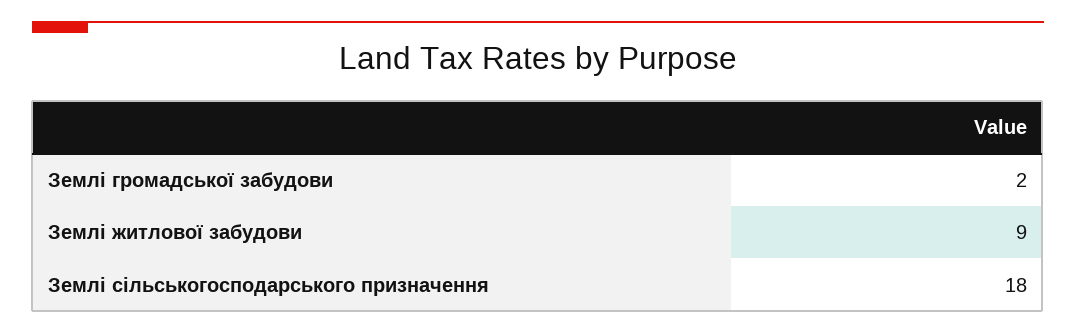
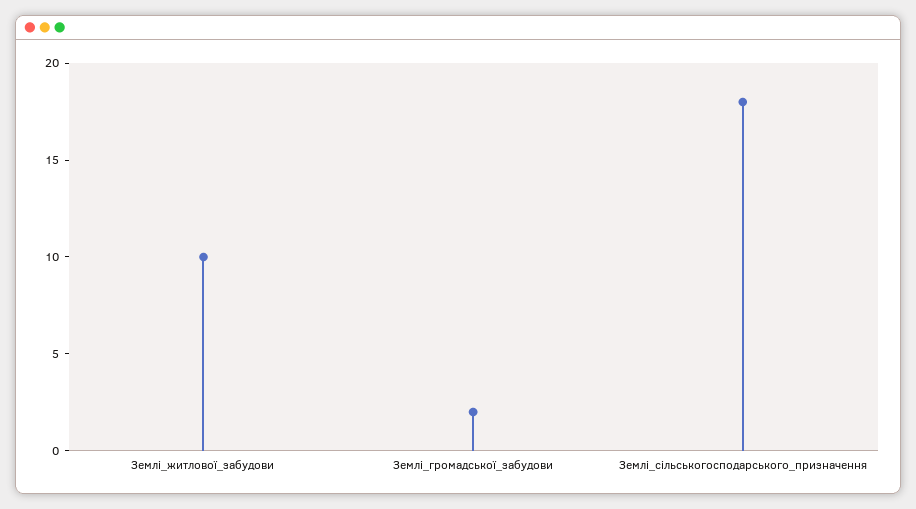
Землі житлової забудови: 9 -> 10

